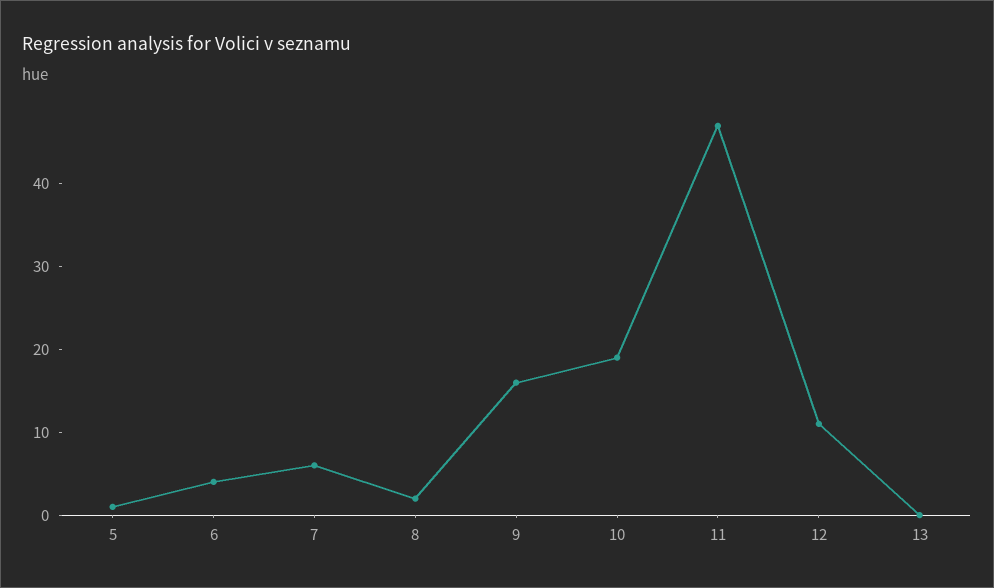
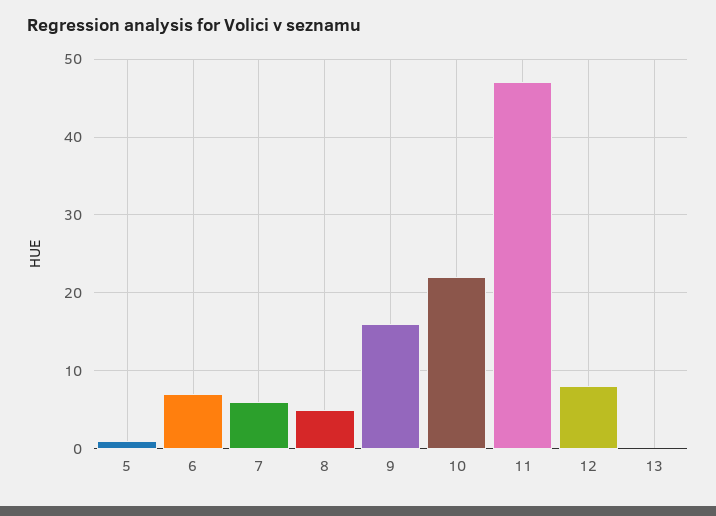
6: 4 -> 7
8: 2 -> 5
10: 19 -> 22
12: 11 -> 8

